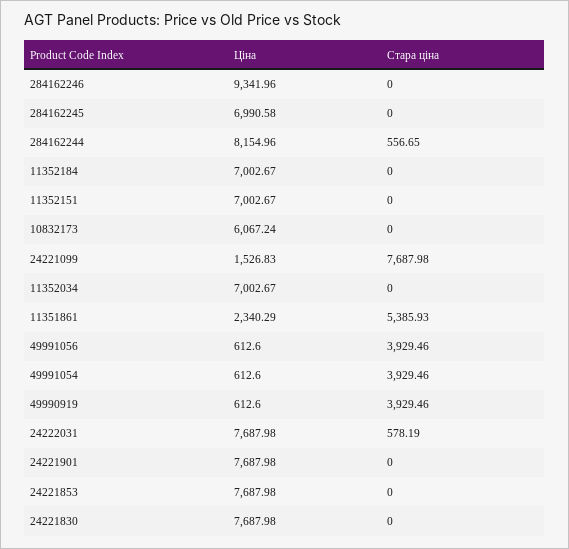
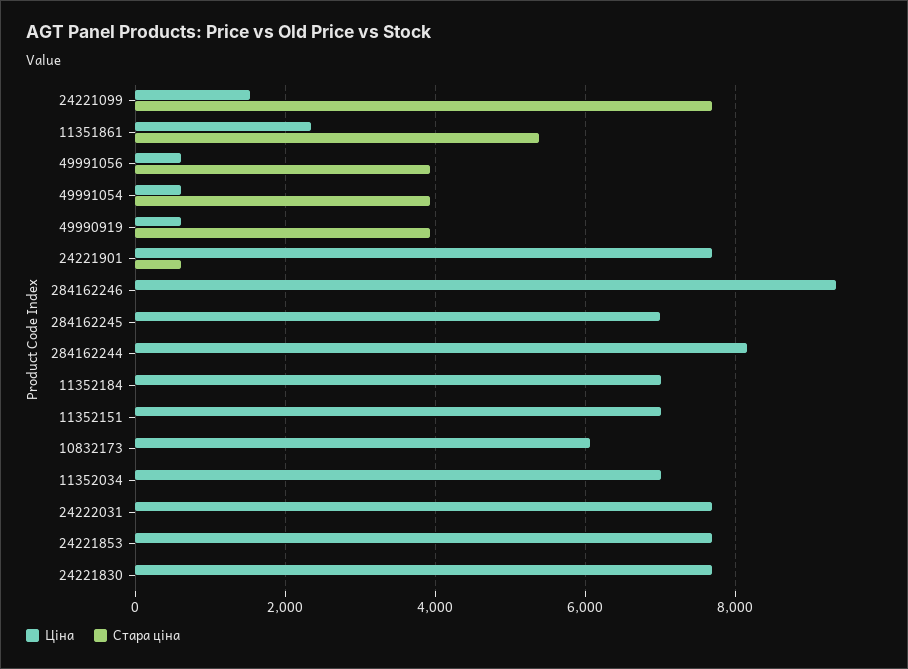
Стара ціна, 284162244: 556.65 -> 0
Стара ціна, 24222031: 578.19 -> 0
Стара ціна, 24221901: 0 -> 600

